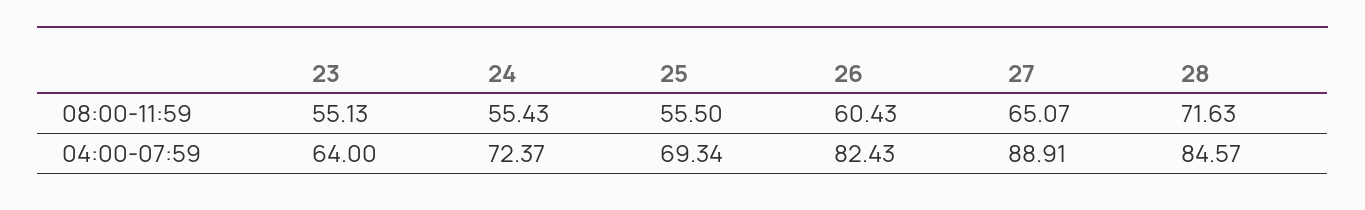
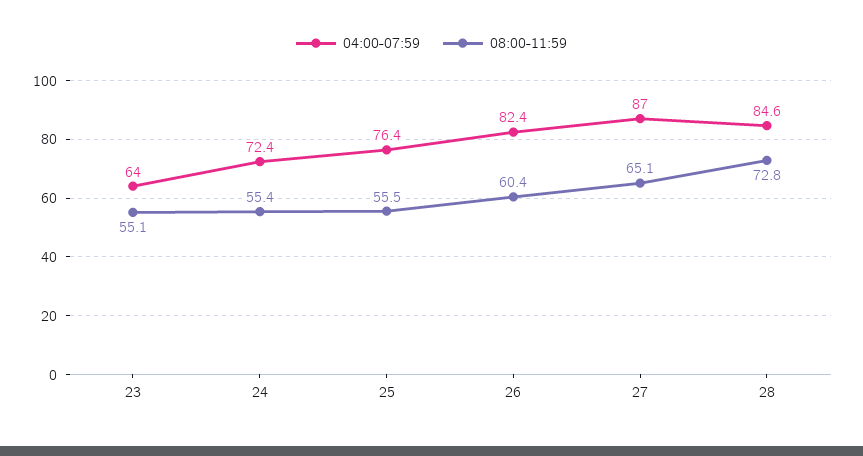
08:00-11:59, 28: 71.63 -> 72.8
04:00-07:59, 25: 69.34 -> 76.4
04:00-07:59, 27: 88.91 -> 87

